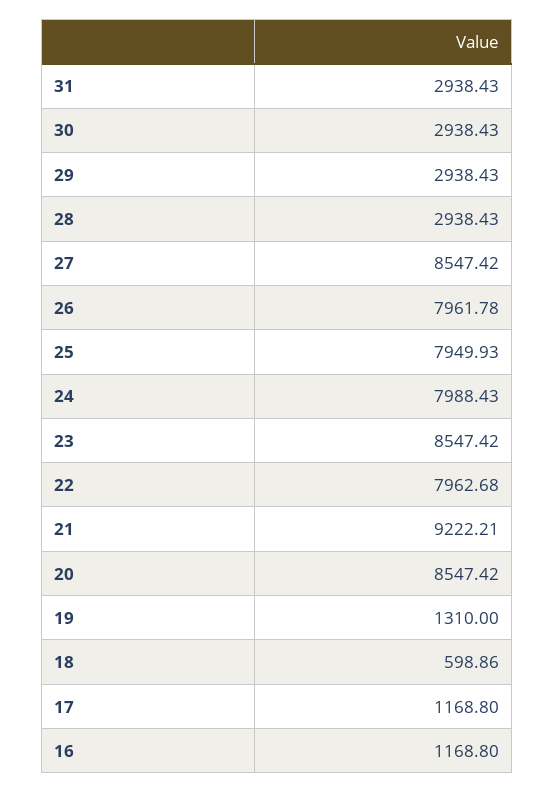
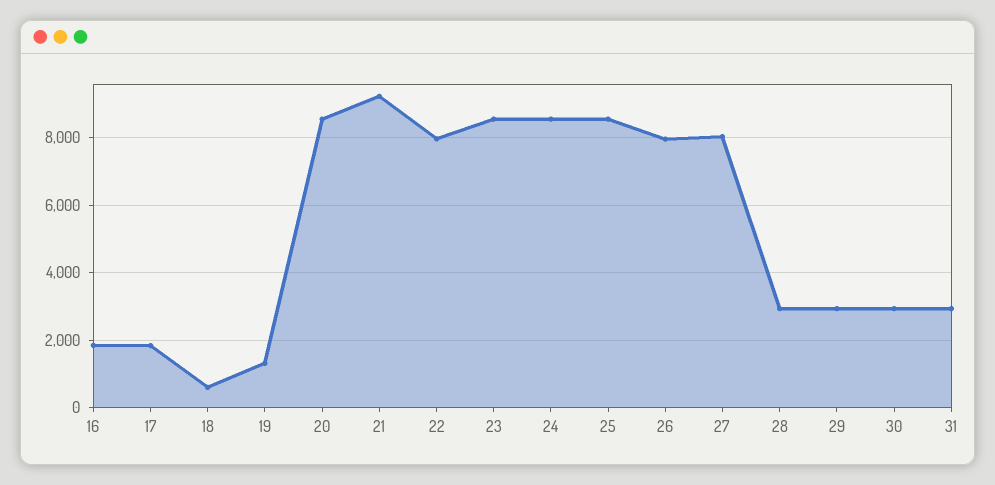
27: 8547.42 -> 8000
25: 7949.93 -> 8600
24: 7988.43 -> 8600
17: 1168.8 -> 1800
16: 1168.8 -> 1800

